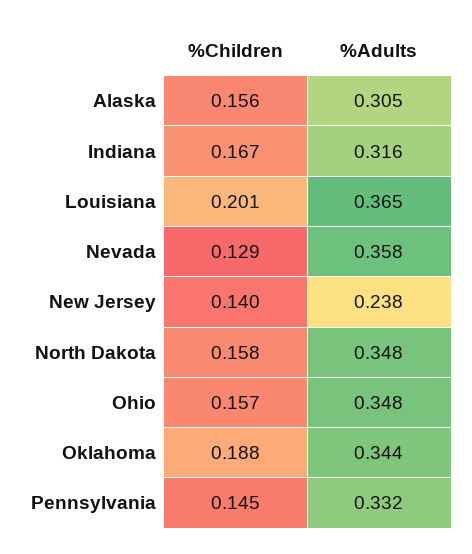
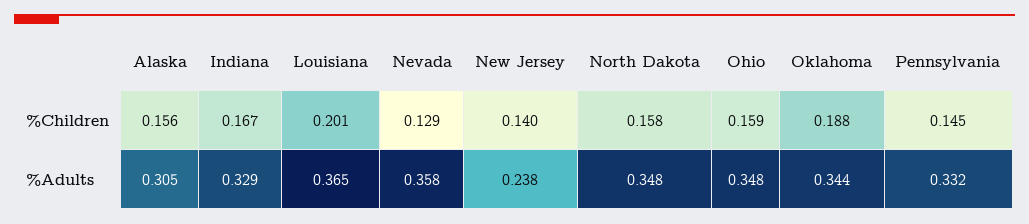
%Adults, Indiana: 0.316 -> 0.329
%Children, Ohio: 0.157 -> 0.159

